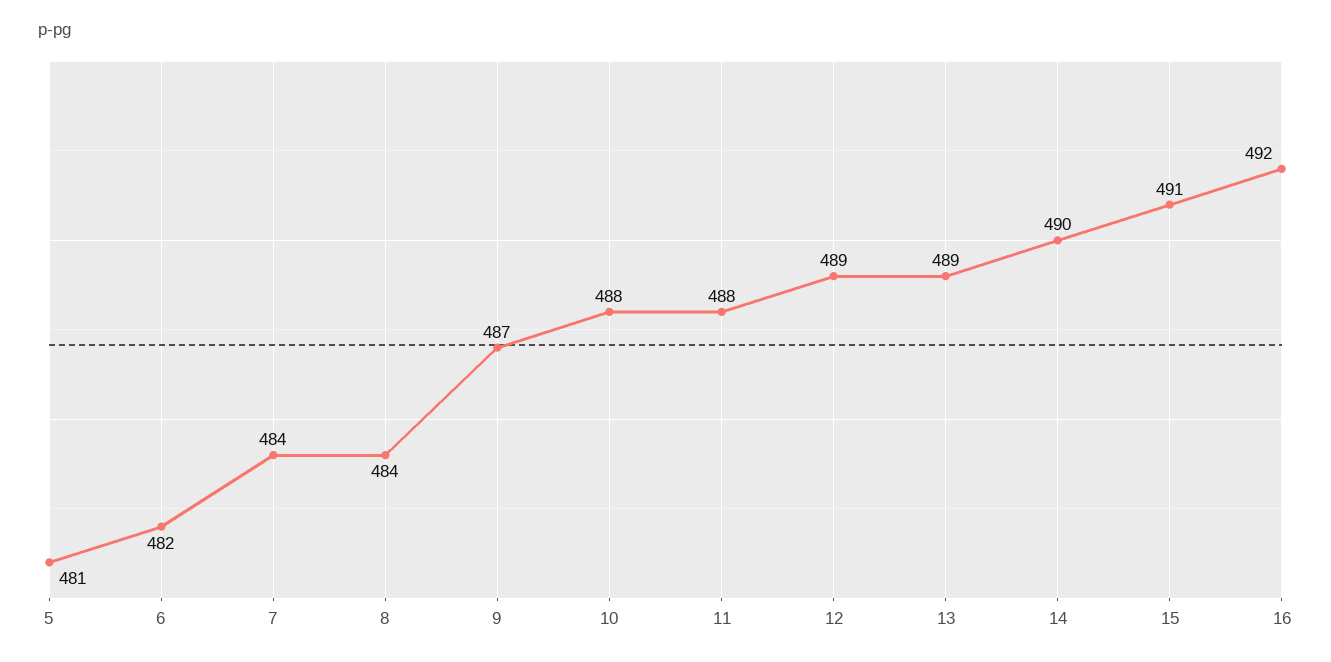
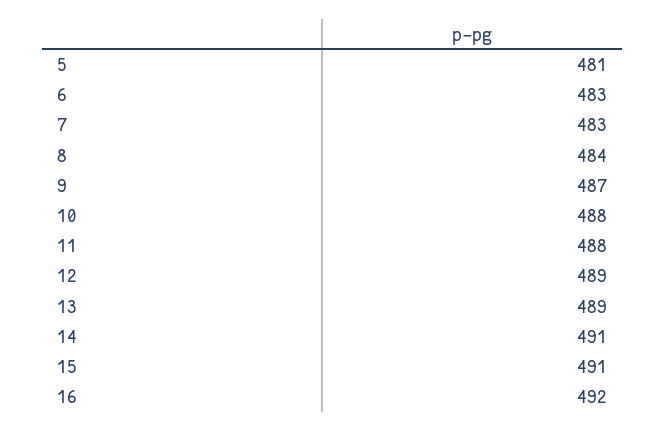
6: 482 -> 483
7: 484 -> 483
14: 490 -> 491

